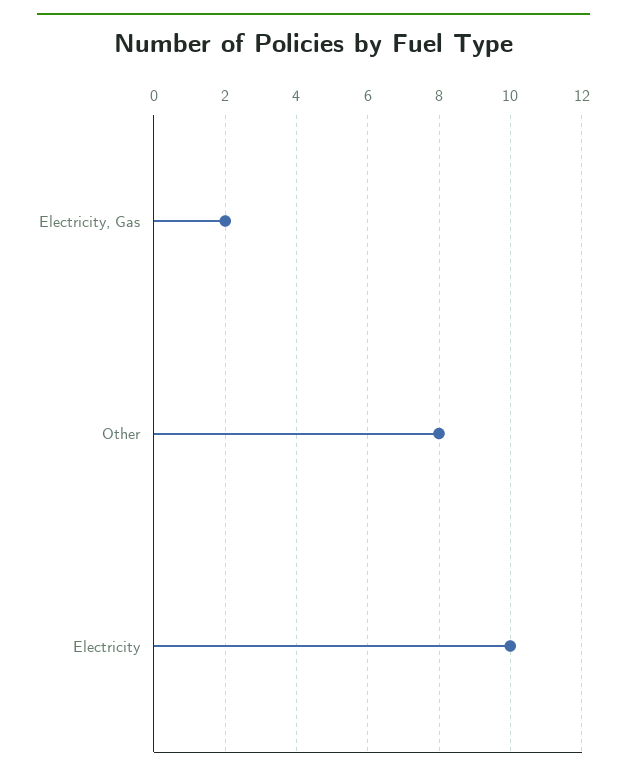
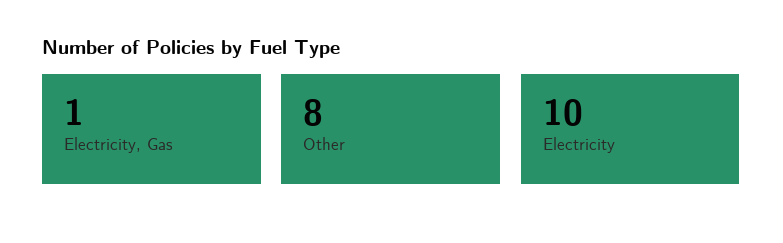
Electricity, Gas: 2 -> 1

